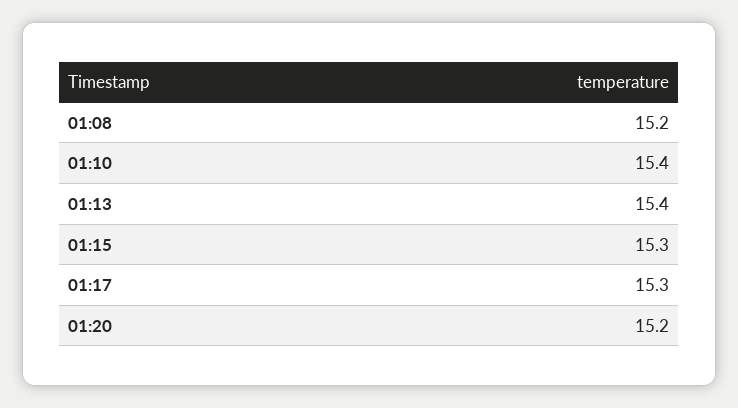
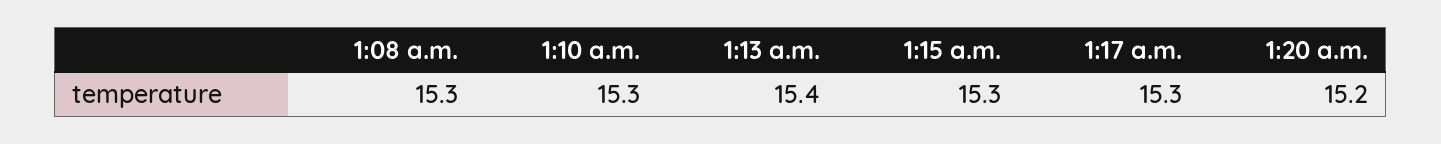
01:08: 15.2 -> 15.3
01:10: 15.4 -> 15.3

